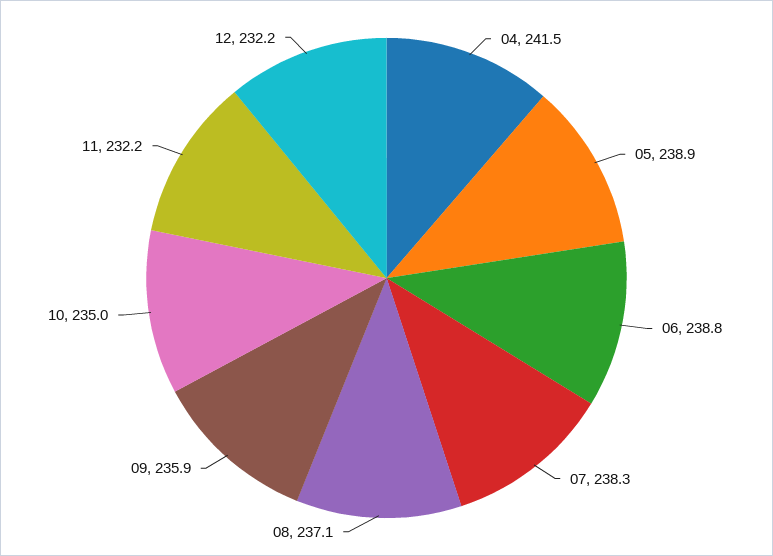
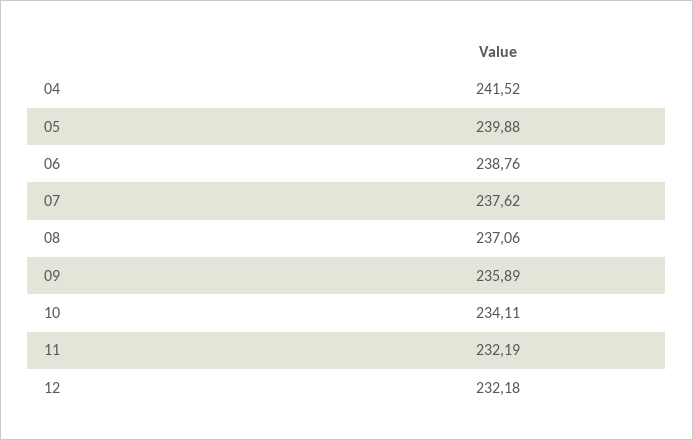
05: 238.9 -> 239.88
07: 238.3 -> 237.62
10: 235 -> 234.11

